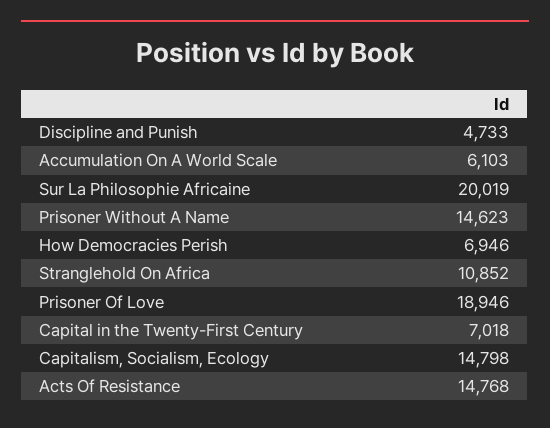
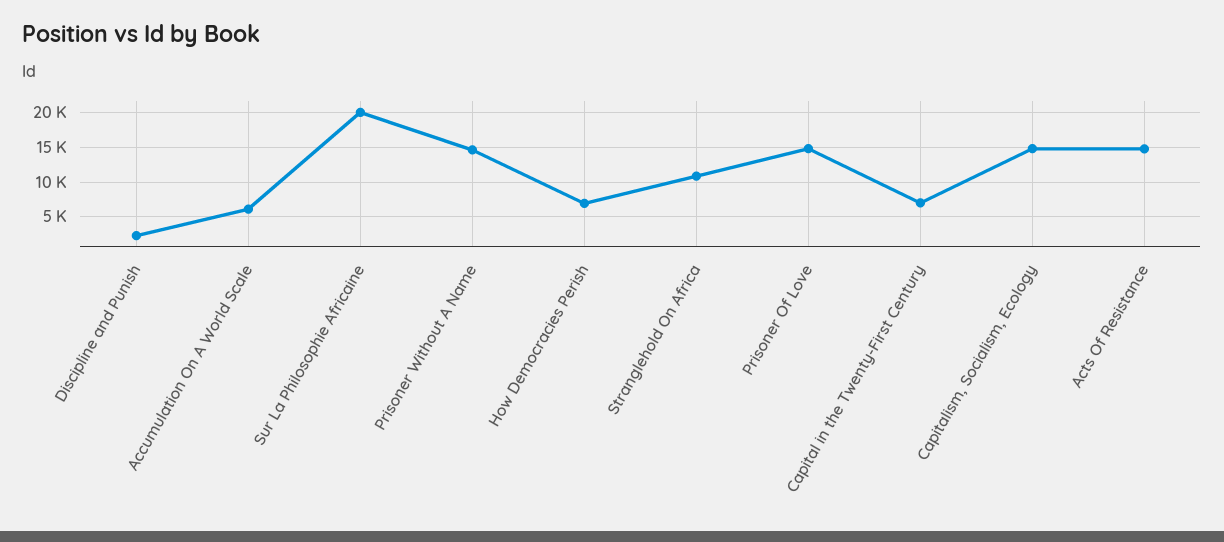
Discipline and Punish: 4733 -> 2000
Prisoner Of Love: 18946 -> 15000

